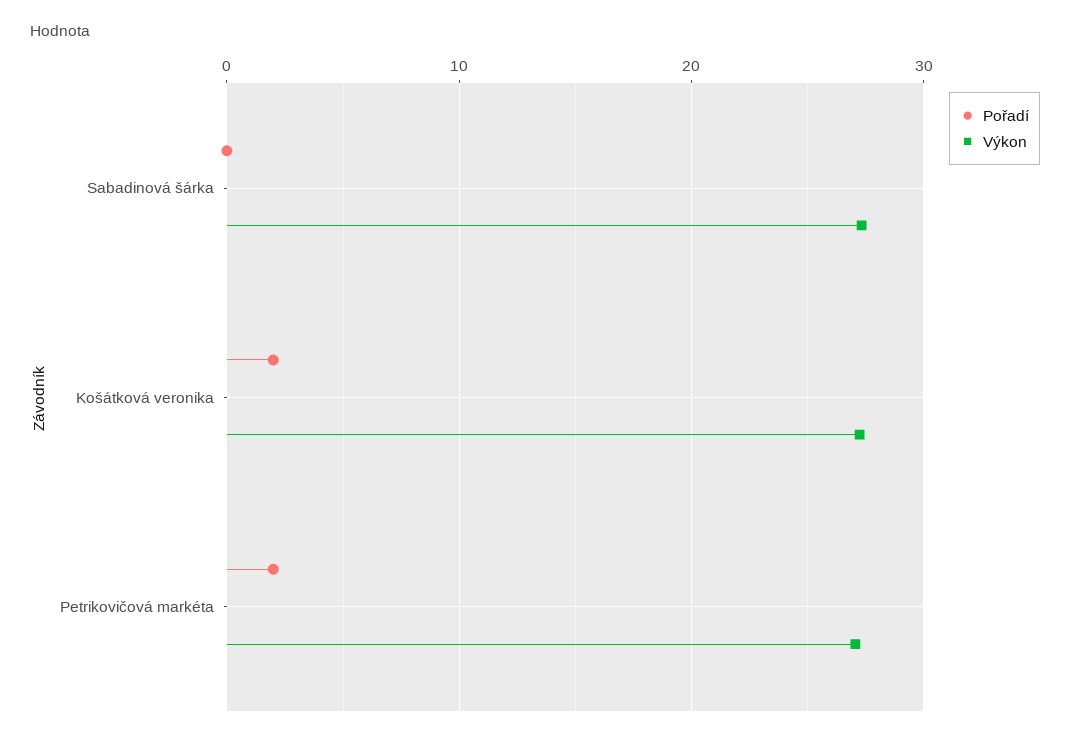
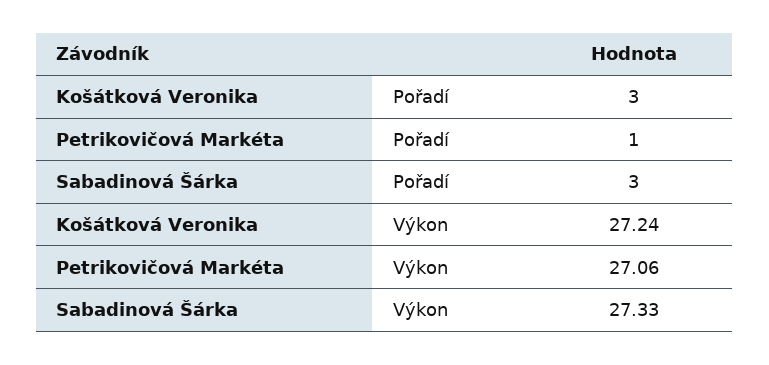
Pořadí, Sabadinová šárka: 0 -> 3
Pořadí, Košátková veronika: 2 -> 3
Pořadí, Petrikovičová markéta: 2 -> 1

